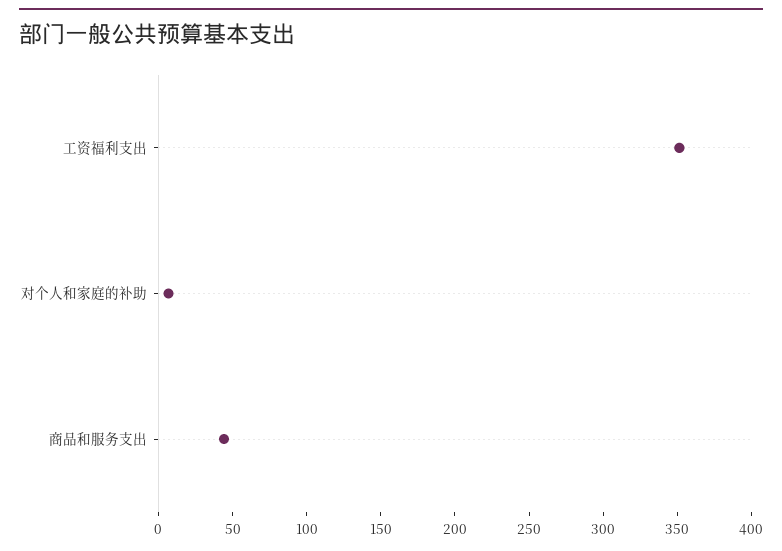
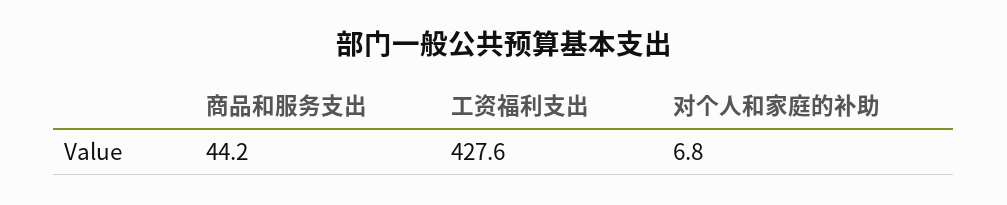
工资福利支出: 350 -> 427.6

